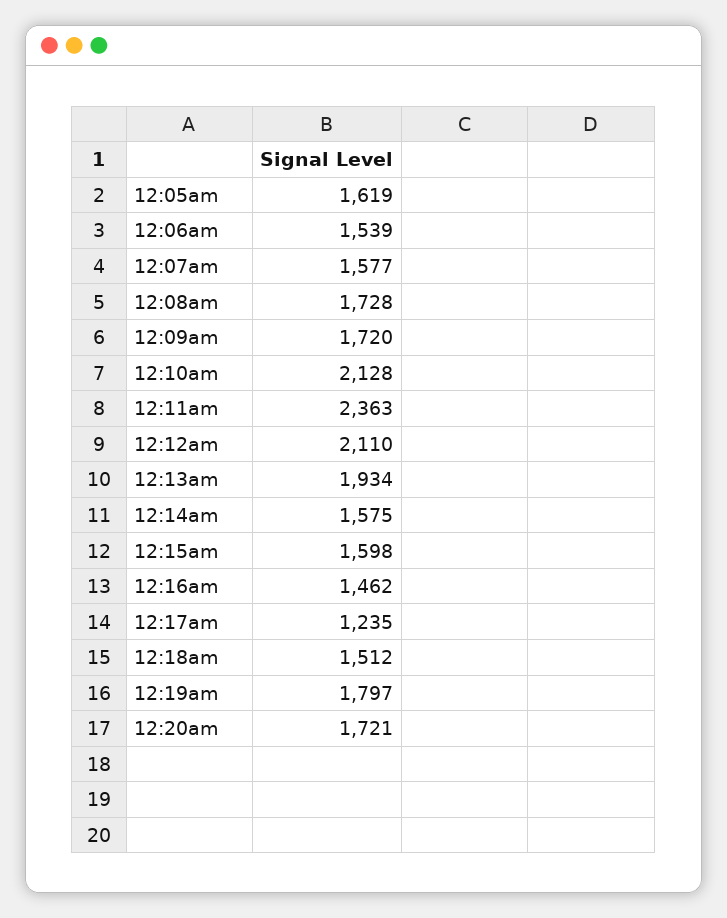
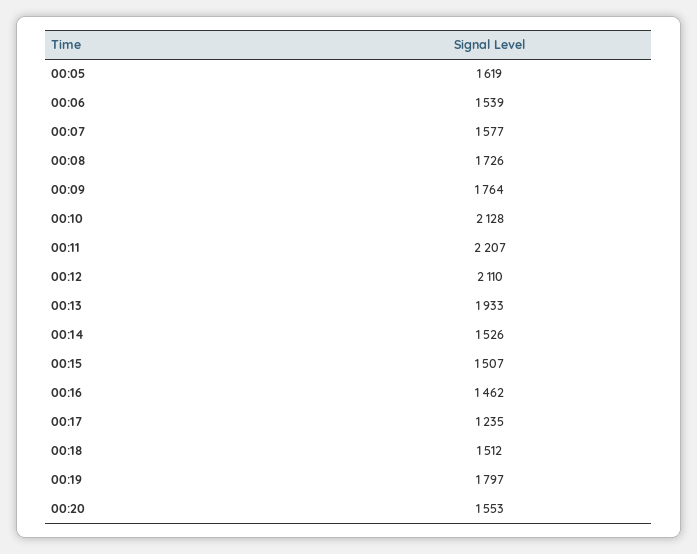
12:08am: 1728 -> 1726
12:09am: 1720 -> 1764
12:11am: 2363 -> 2207
12:13am: 1934 -> 1933
12:14am: 1575 -> 1526
12:15am: 1598 -> 1507
12:20am: 1721 -> 1553

